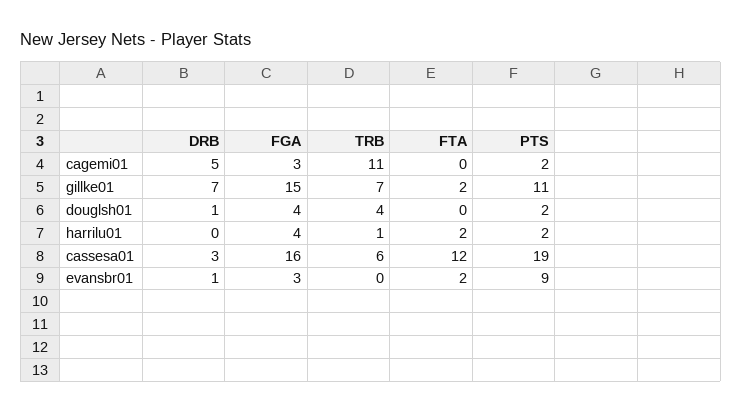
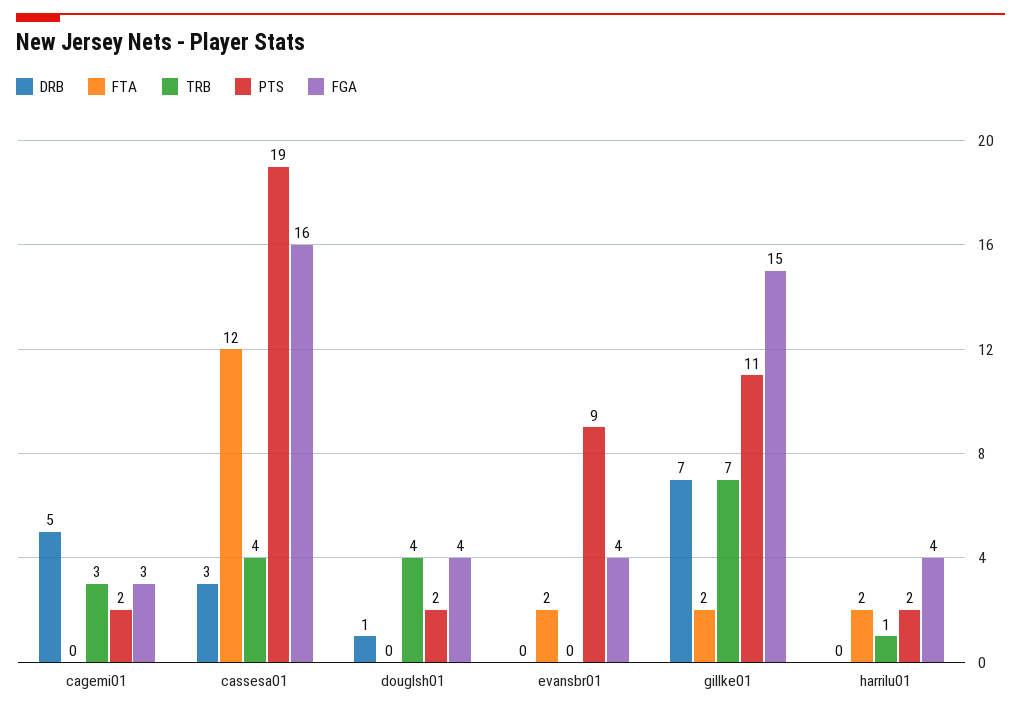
TRB, cagemi01: 11 -> 3
TRB, cassesa01: 6 -> 4
DRB, evansbr01: 1 -> 0
FGA, evansbr01: 3 -> 4

